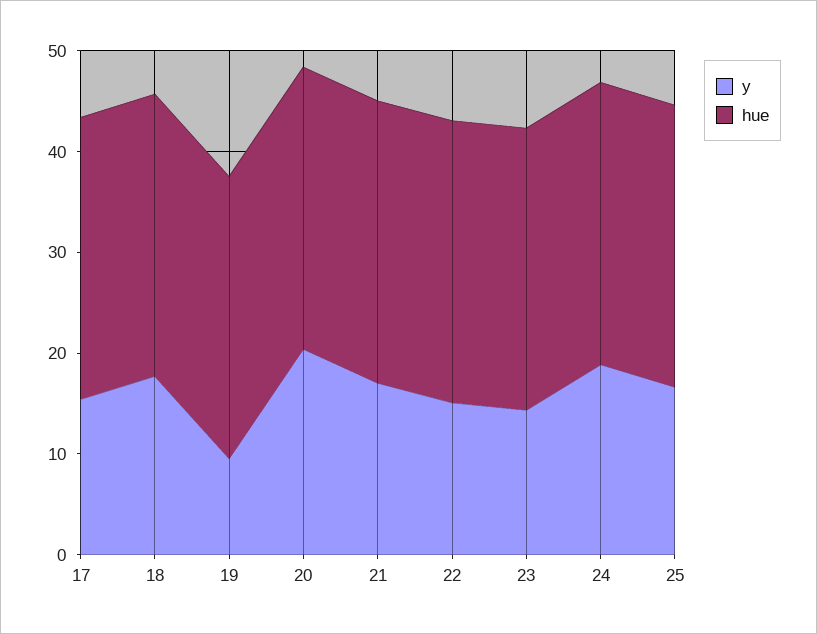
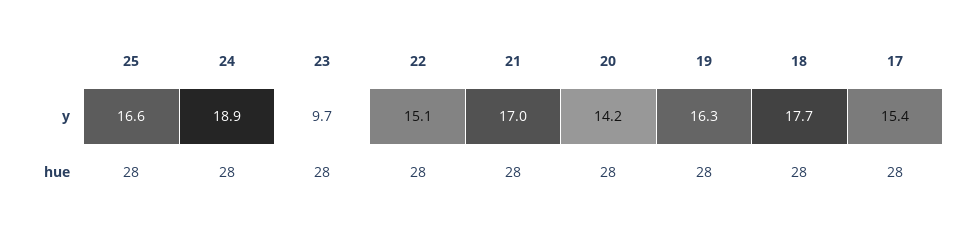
y, 19: 10 -> 16.3
y, 20: 20 -> 14.2
y, 23: 14 -> 9.7

